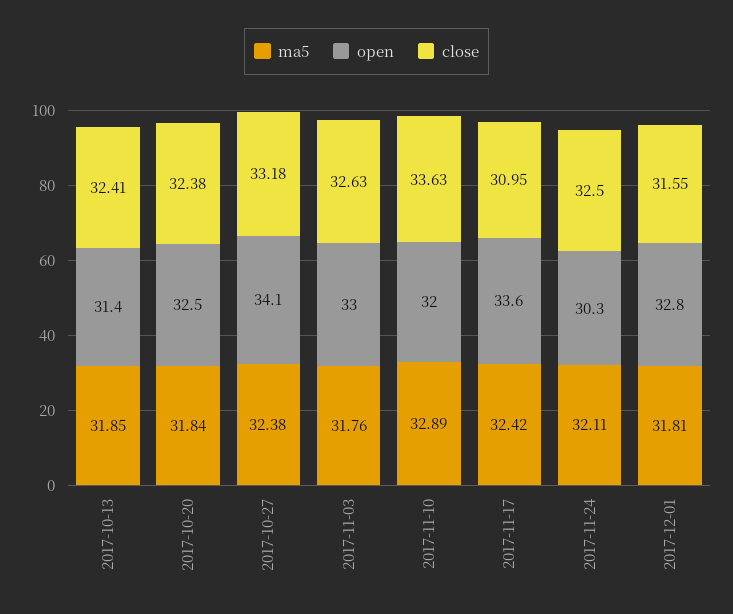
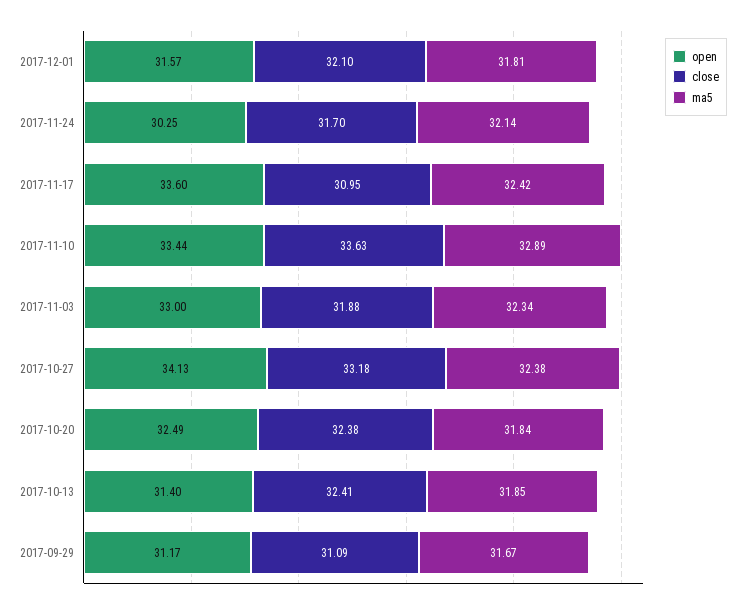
ma5, 2017-11-03: 31.76 -> 32.34
close, 2017-11-03: 32.63 -> 31.88
open, 2017-11-10: 32 -> 33.44
ma5, 2017-11-24: 32.11 -> 32.14
close, 2017-11-24: 32.5 -> 31.7
open, 2017-12-01: 32.8 -> 31.57
close, 2017-12-01: 31.55 -> 32.1
open, 2017-09-29: none -> 31.17
close, 2017-09-29: none -> 31.09
ma5, 2017-09-29: none -> 31.67

